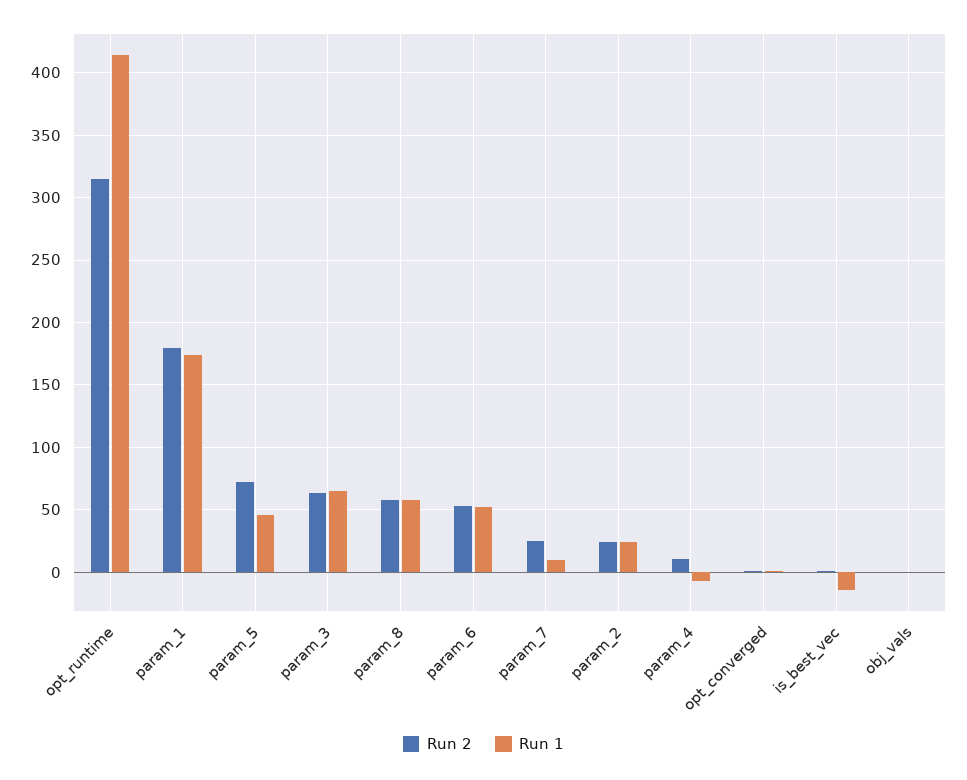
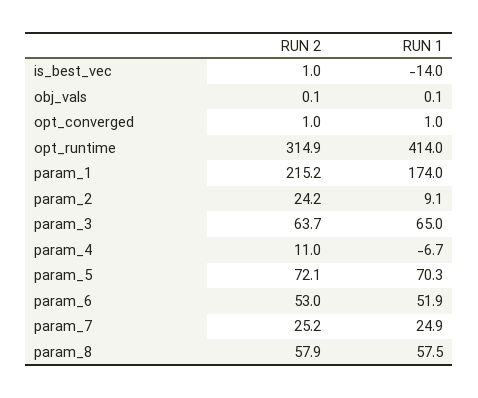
Run 2, param_1: 180 -> 215.2
Run 1, param_5: 45 -> 70.3
Run 1, param_7: 10 -> 24.9
Run 1, param_2: 25 -> 9.1

